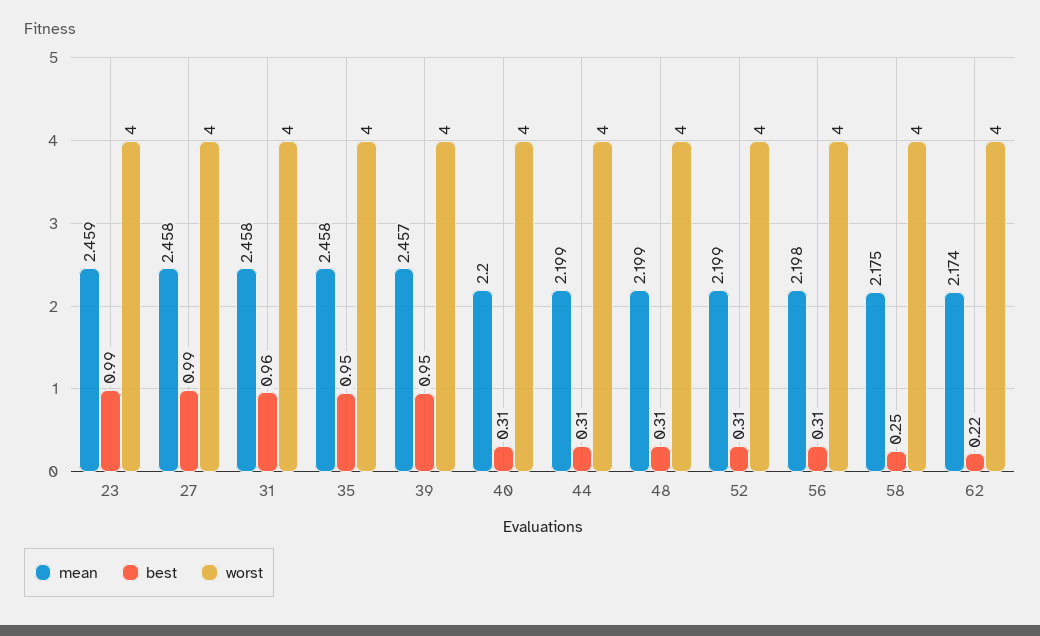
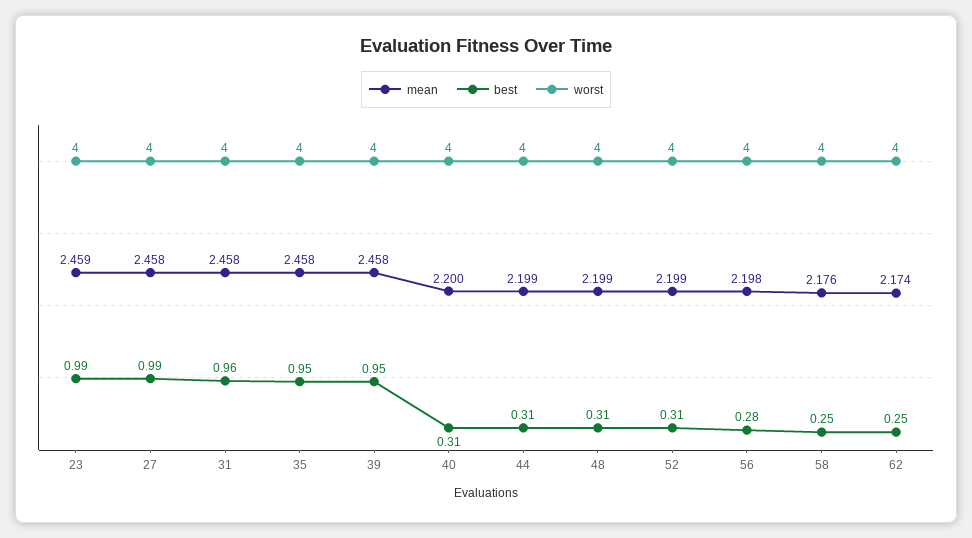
mean, 39: 2.457 -> 2.458
best, 56: 0.31 -> 0.28
mean, 58: 2.175 -> 2.176
best, 62: 0.22 -> 0.25

